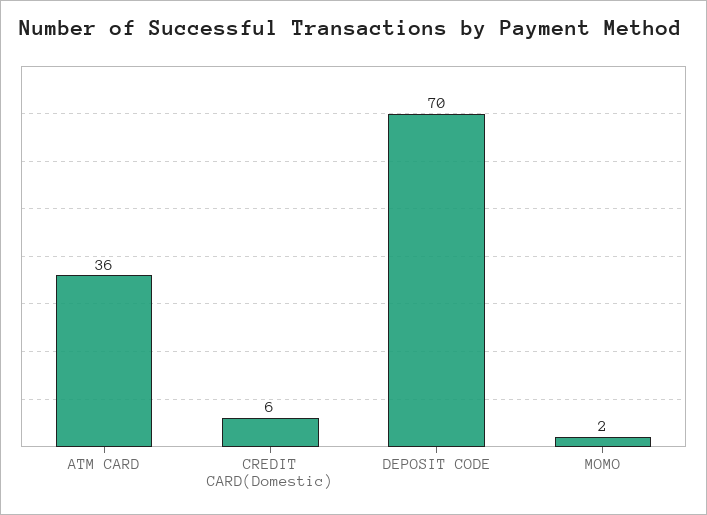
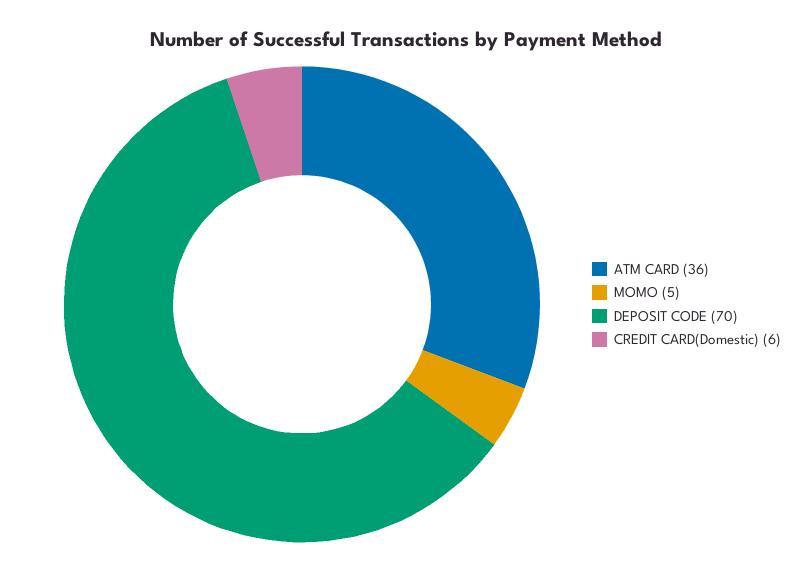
MOMO: 2 -> 5

